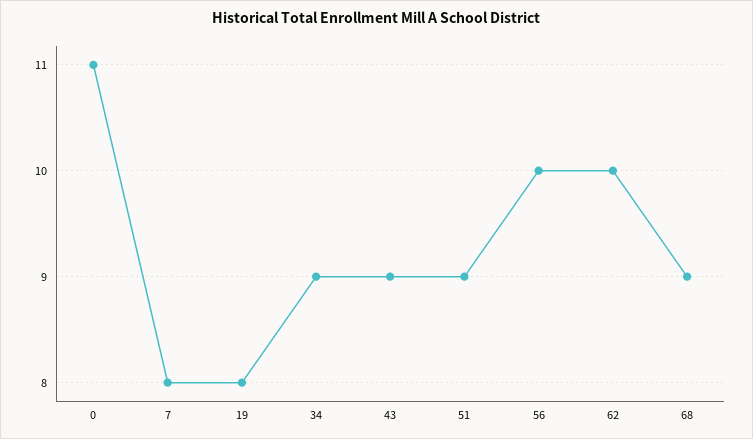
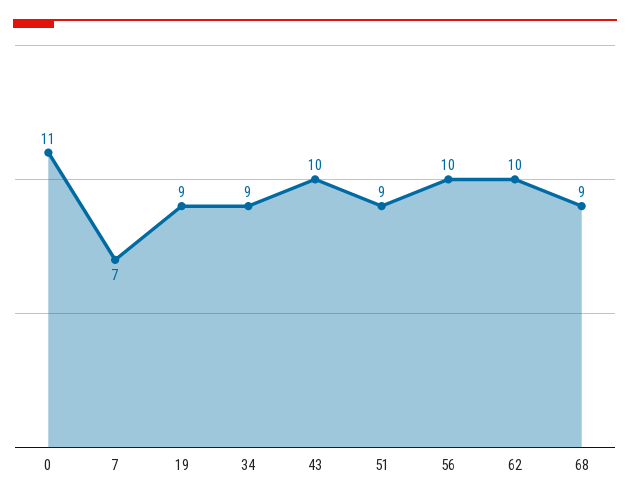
7: 8 -> 7
19: 8 -> 9
43: 9 -> 10

